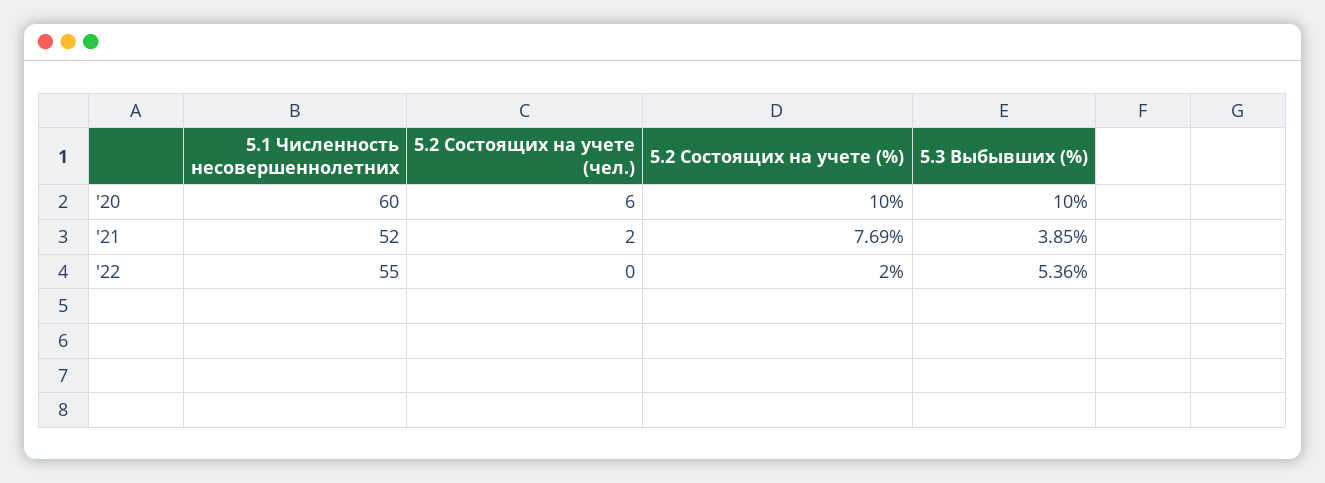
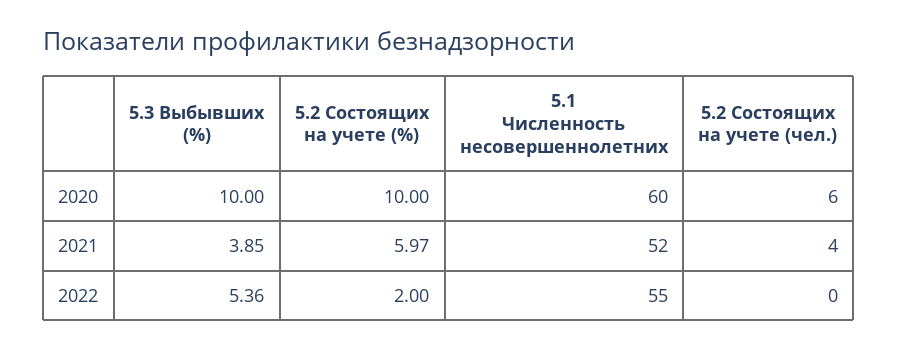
5.2 Состоящих на учете (чел.), '21: 2 -> 4
5.2 Состоящих на учете (%), '21: 7.69 -> 5.97

